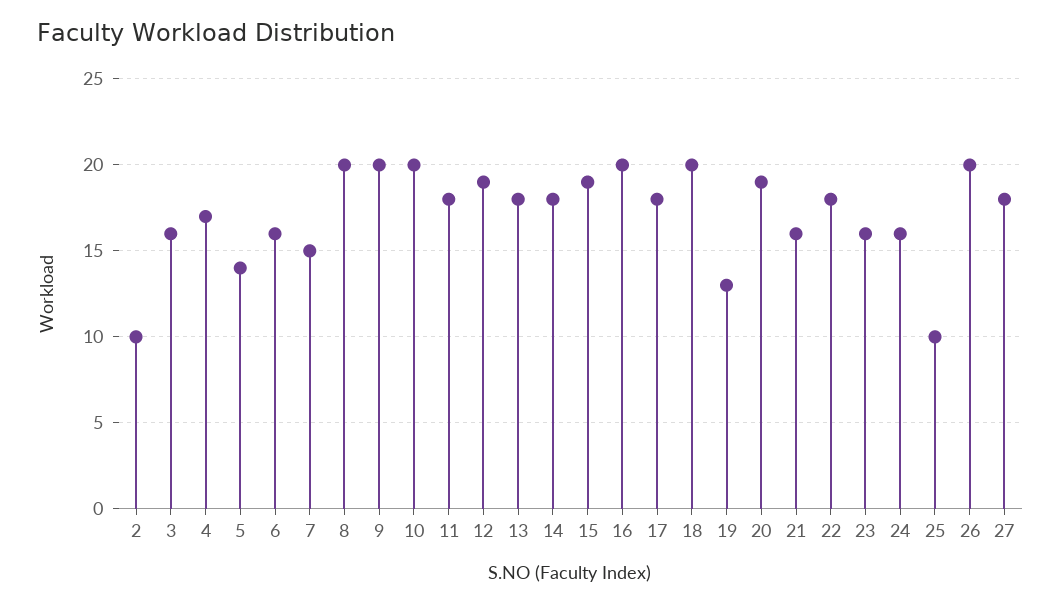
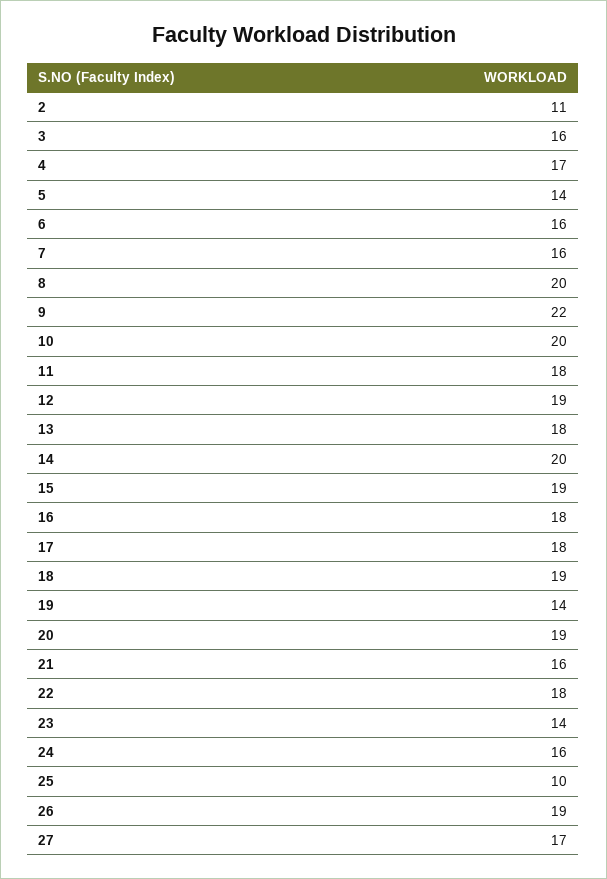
2: 10 -> 11
7: 15 -> 16
9: 20 -> 22
14: 18 -> 20
16: 20 -> 18
18: 20 -> 19
19: 13 -> 14
23: 16 -> 14
26: 20 -> 19
27: 18 -> 17

